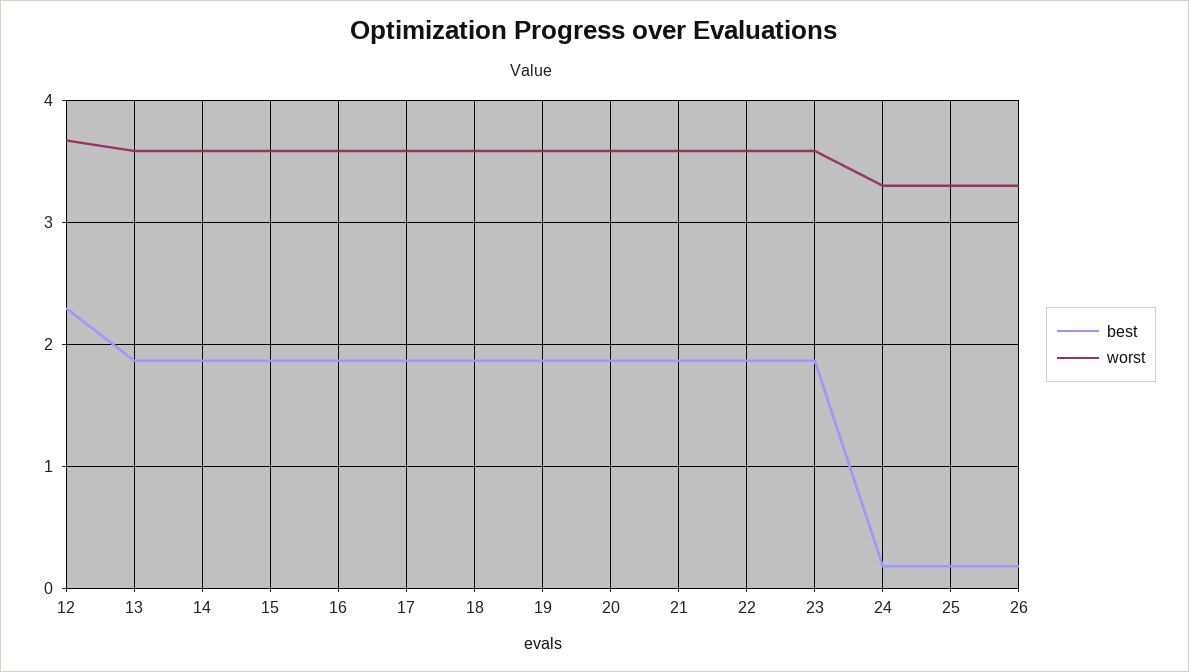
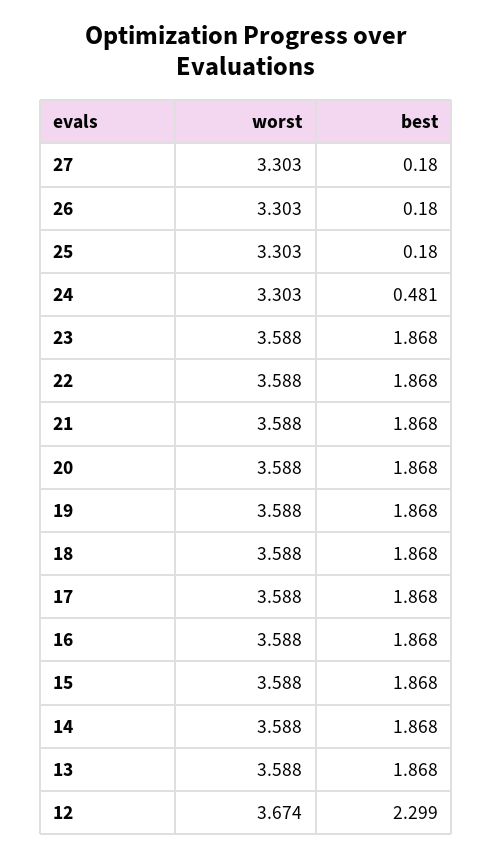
best, 24: 0.2 -> 0.481
worst, 27: none -> 3.303
best, 27: none -> 0.18

